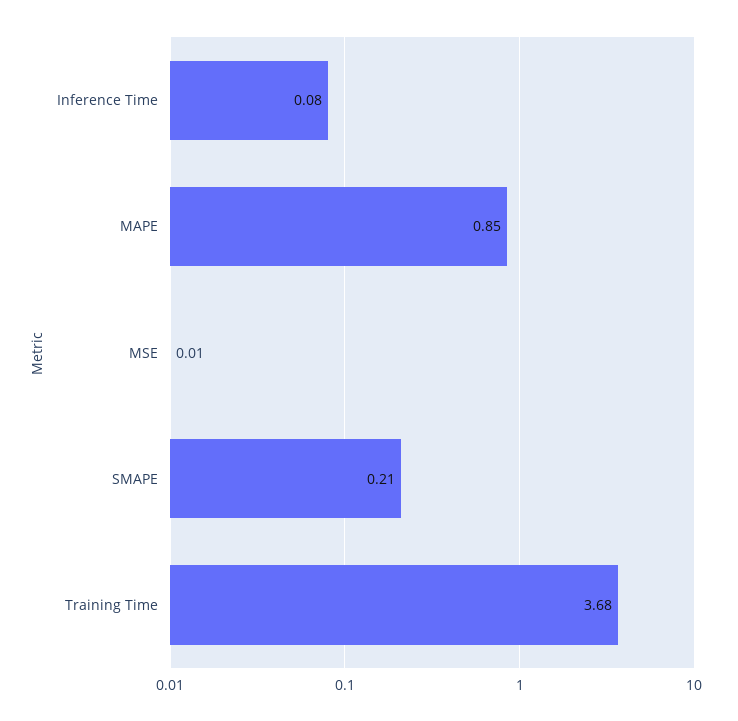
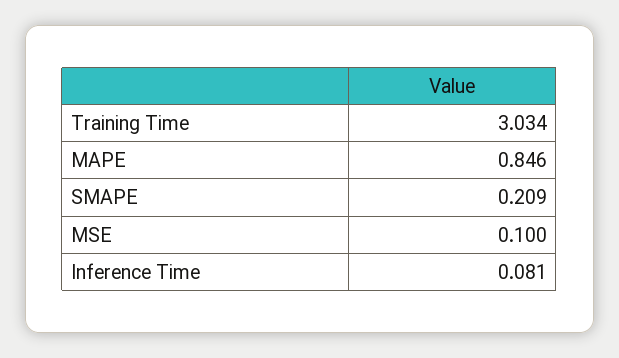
MSE: 0.01 -> 0.1
Training Time: 3.68 -> 3.034

